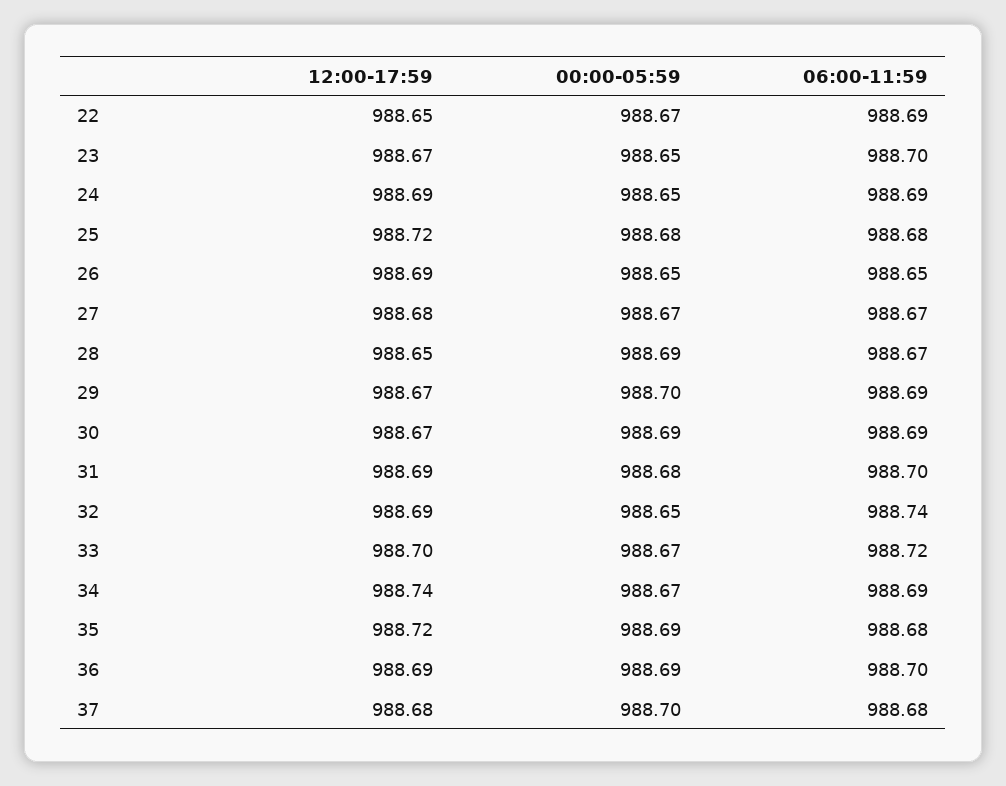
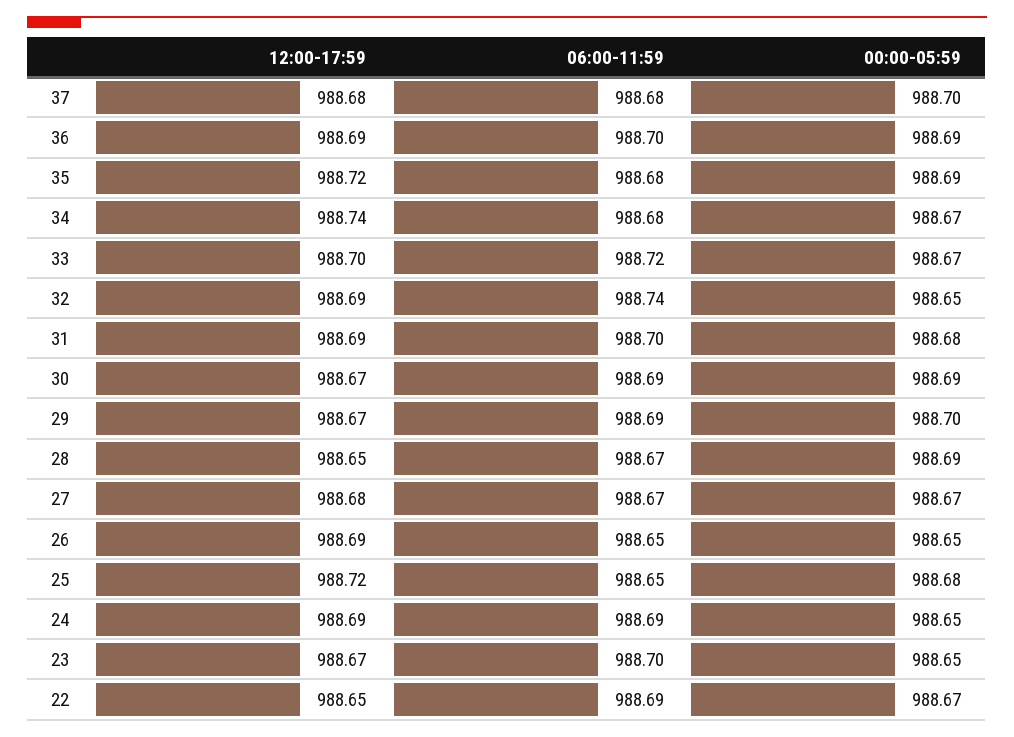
06:00-11:59, 25: 988.68 -> 988.65
06:00-11:59, 34: 988.69 -> 988.68

